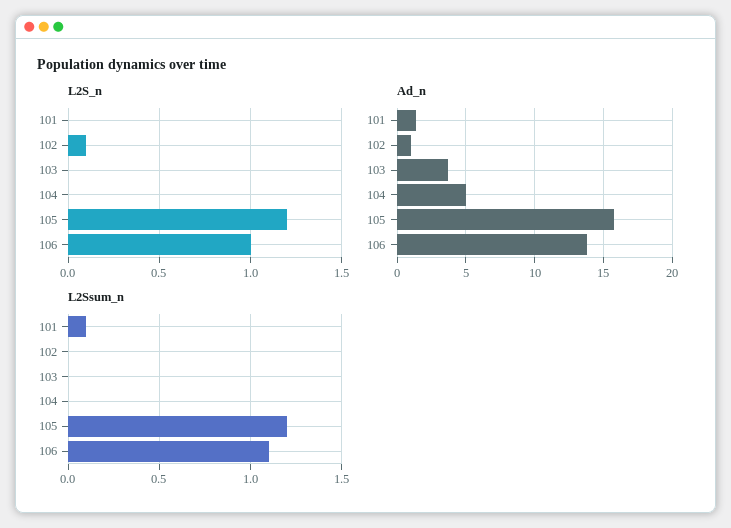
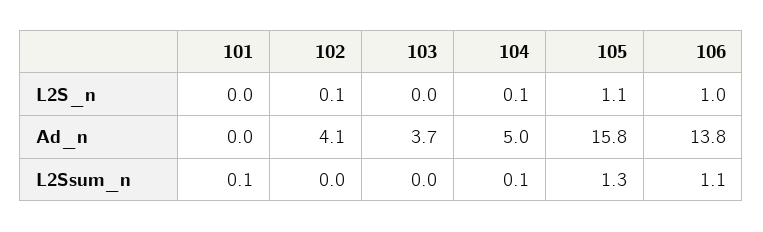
L2S_n, 104: 0 -> 0.1
L2S_n, 105: 1.2 -> 1.1
Ad_n, 101: 1.5 -> 0
Ad_n, 102: 1 -> 4.1
L2Ssum_n, 104: 0 -> 0.1
L2Ssum_n, 105: 1.2 -> 1.3

